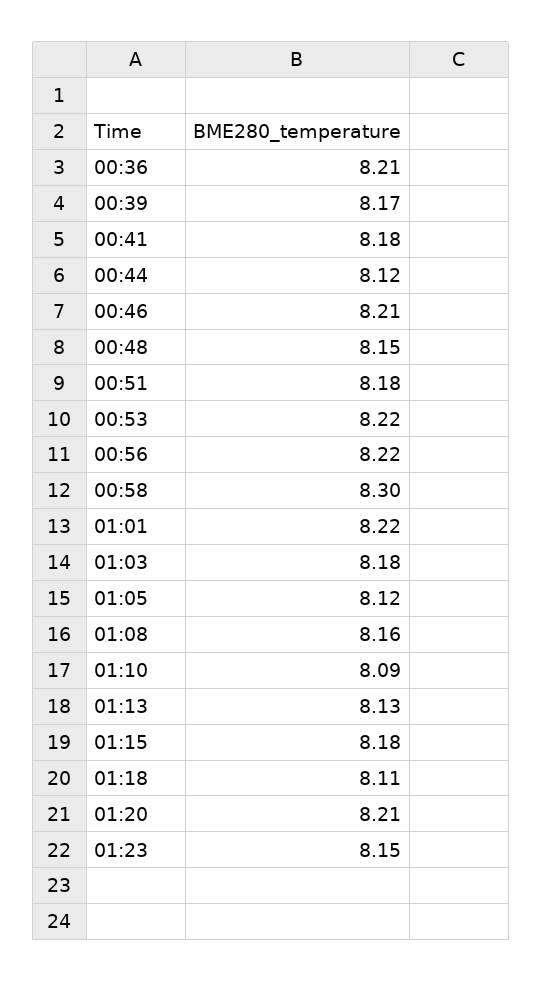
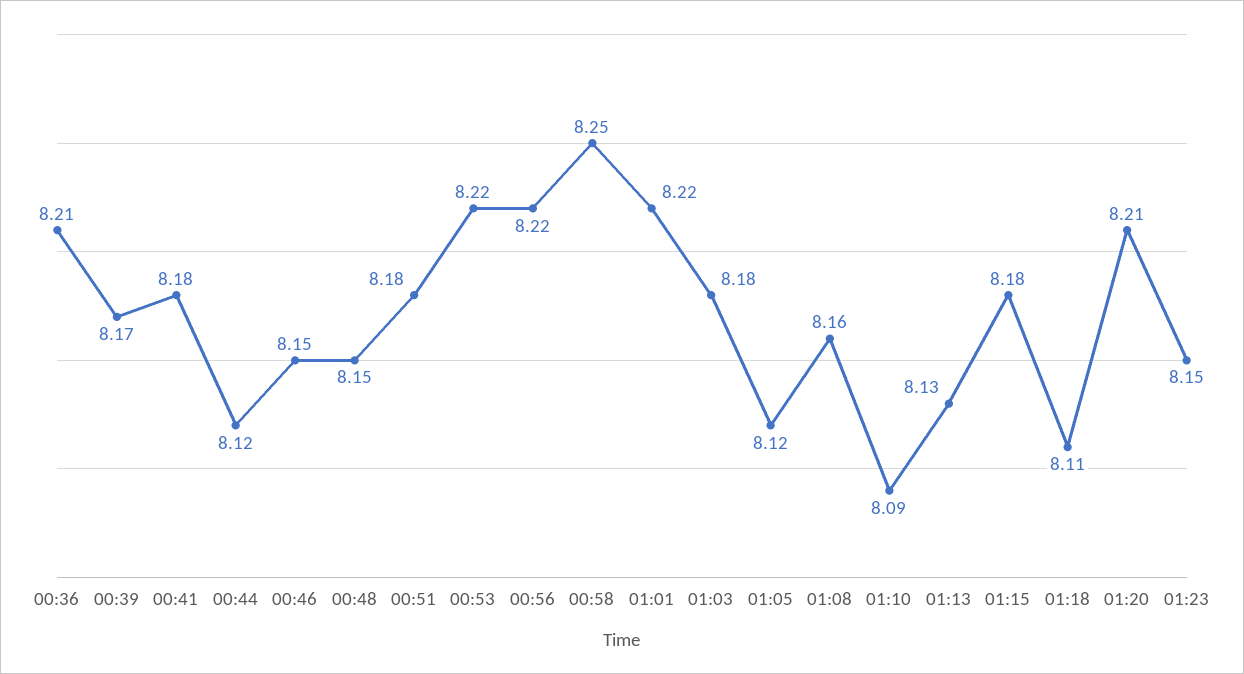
00:46: 8.21 -> 8.15
00:58: 8.3 -> 8.25

